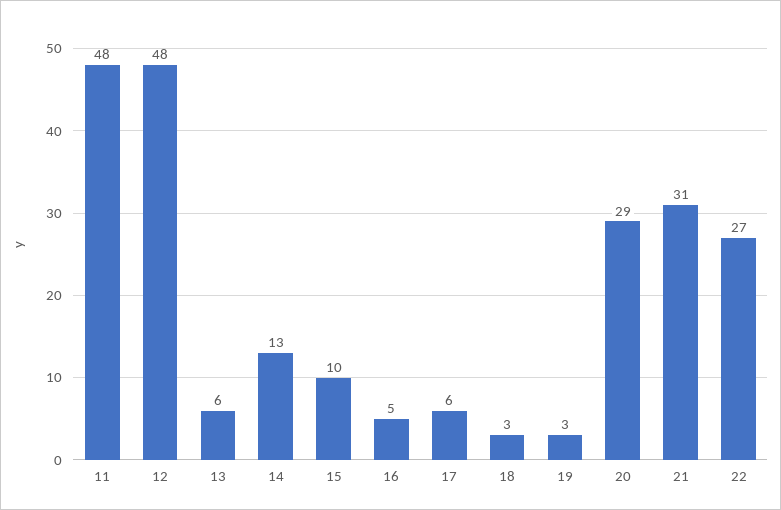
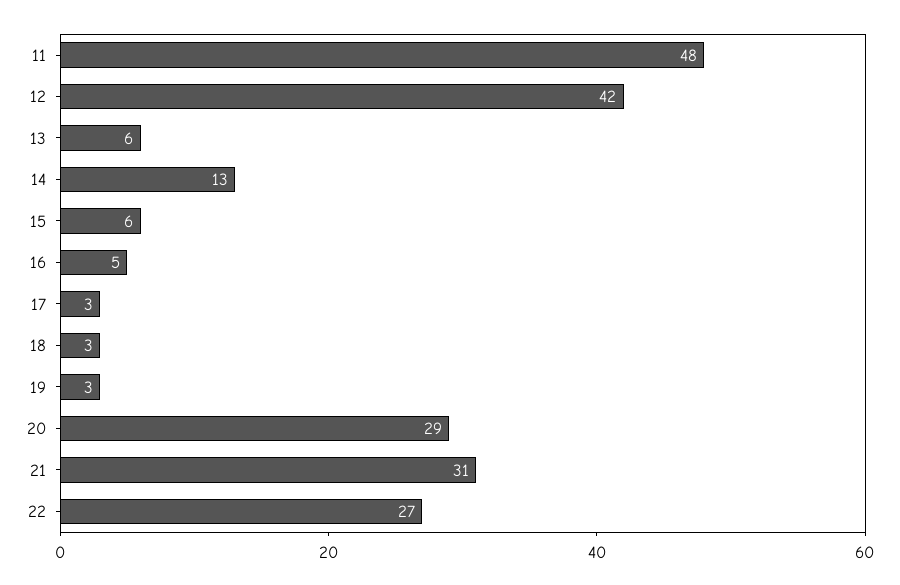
12: 48 -> 42
15: 10 -> 6
17: 6 -> 3

